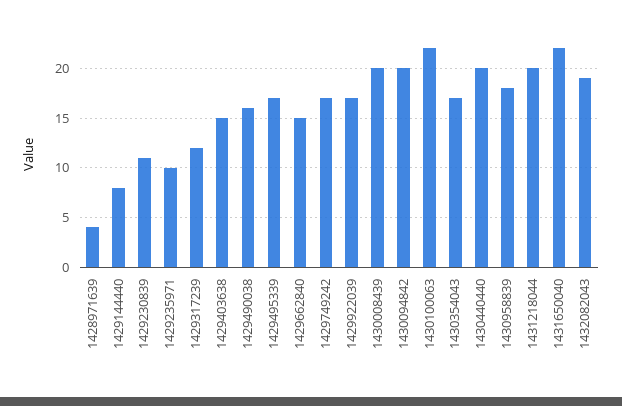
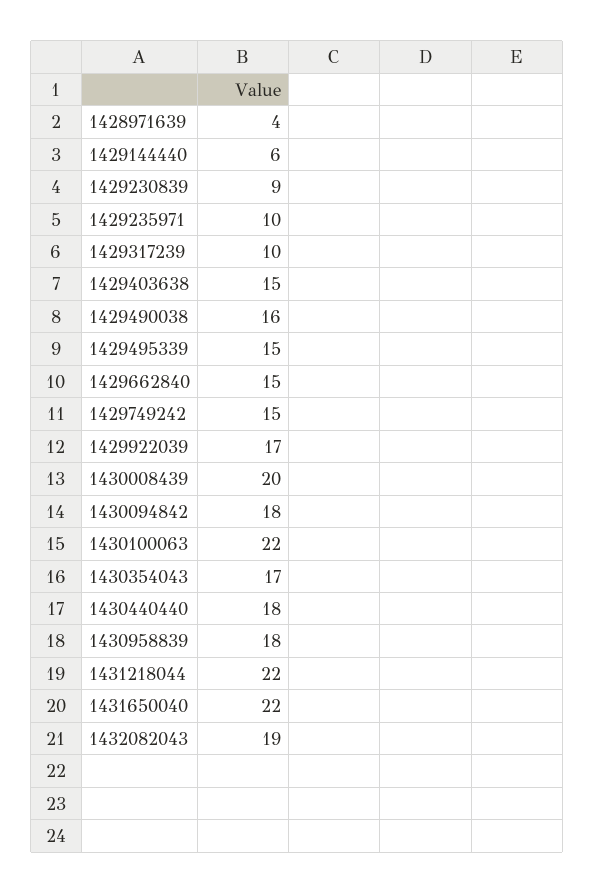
1429144440: 8 -> 6
1429230839: 11 -> 9
1429317239: 12 -> 10
1429495339: 17 -> 15
1429749242: 17 -> 15
1430094842: 20 -> 18
1430440440: 20 -> 18
1431218044: 20 -> 22

